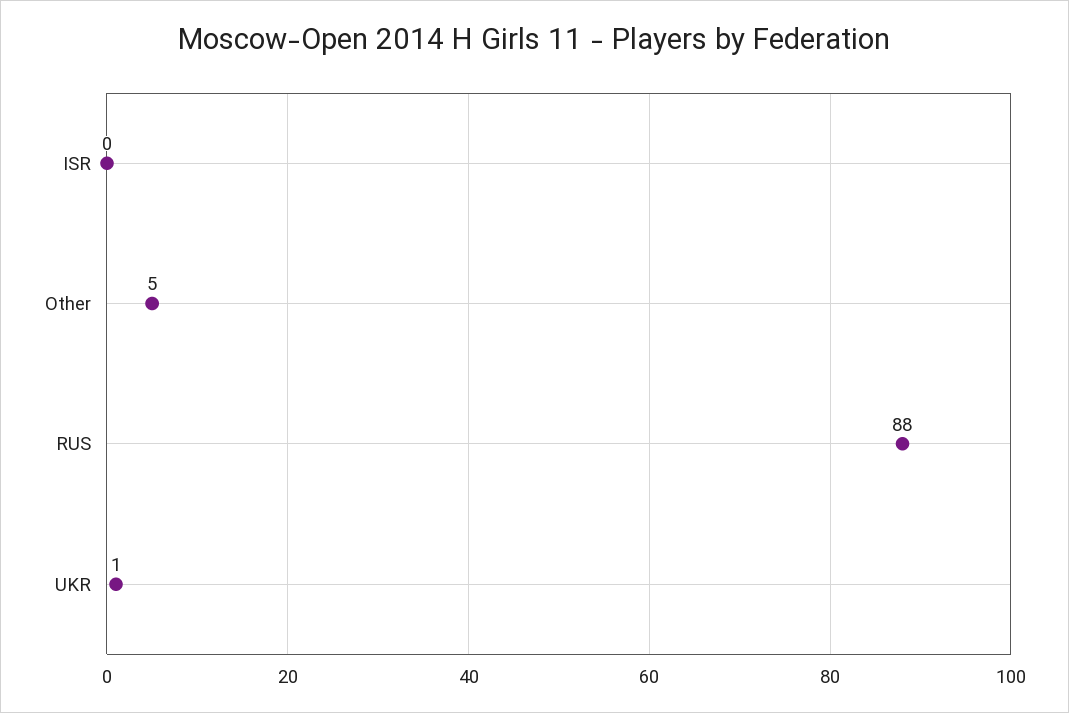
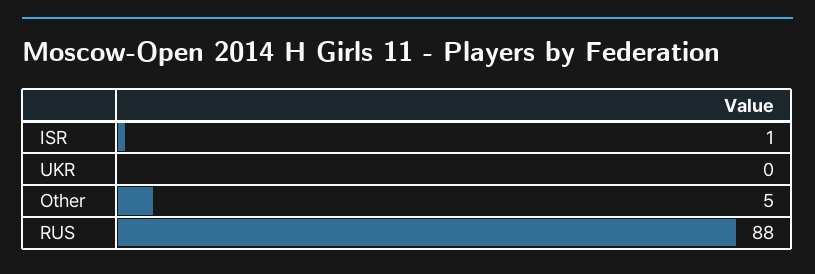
ISR: 0 -> 1
UKR: 1 -> 0

